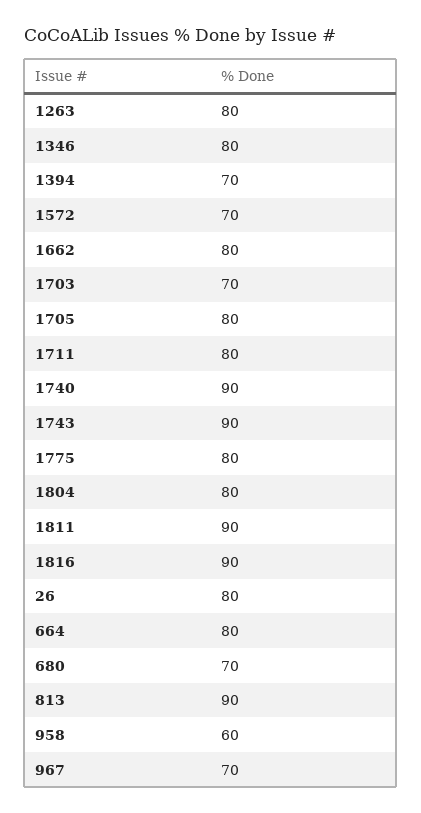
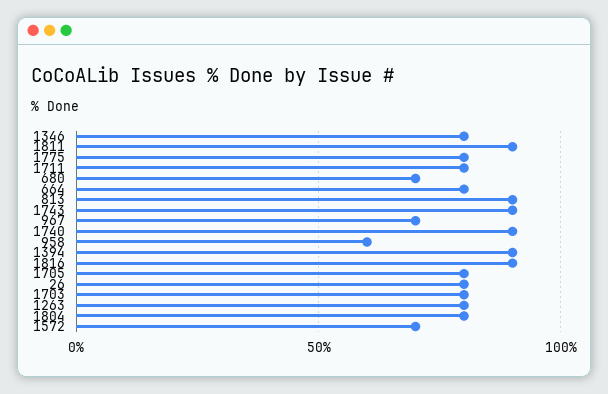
1394: 70 -> 90
1662: 80 -> none
1703: 70 -> 80

